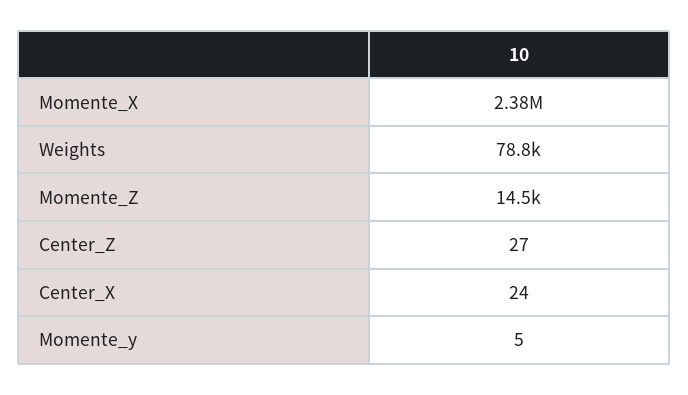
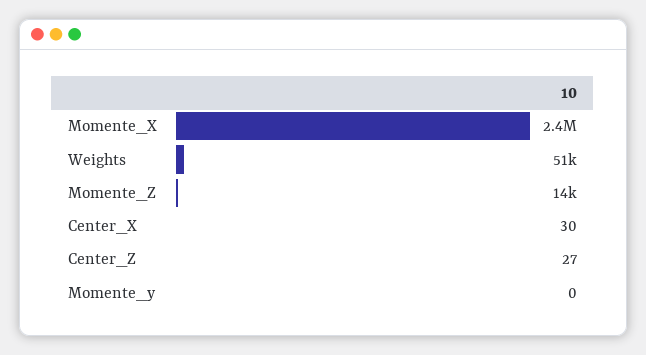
Weights: 78800 -> 51000
Center_X: 24 -> 30
Momente_y: 5 -> 0

